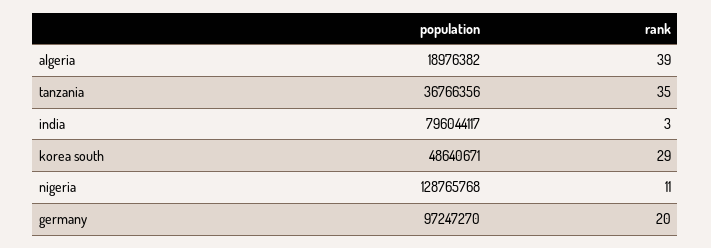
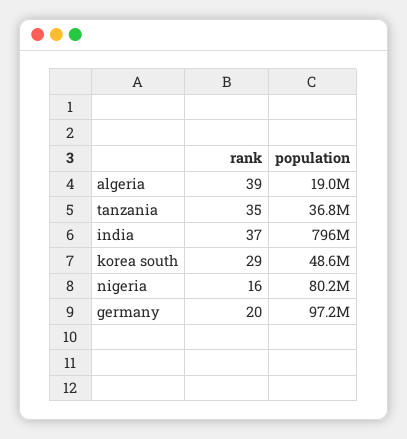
rank, india: 3 -> 37
population, nigeria: 128765768 -> 80200000
rank, nigeria: 11 -> 16

